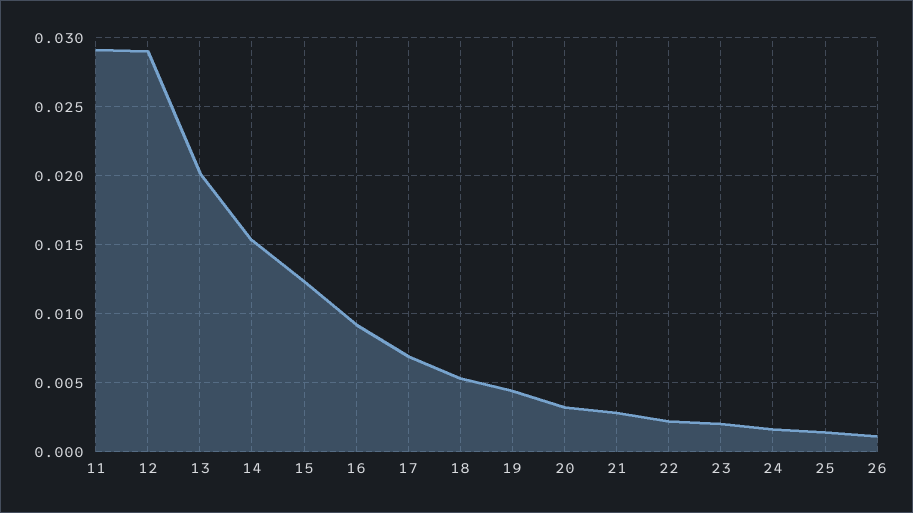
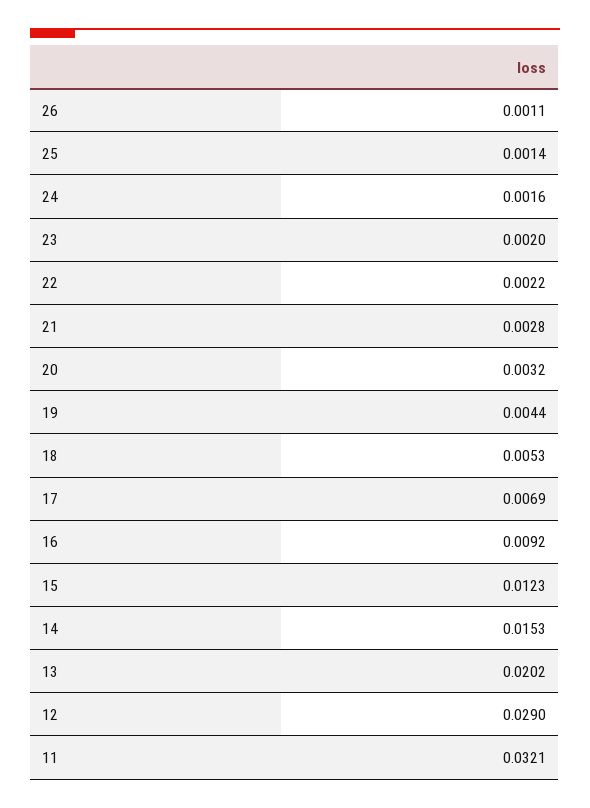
11: 0.029 -> 0.0321

